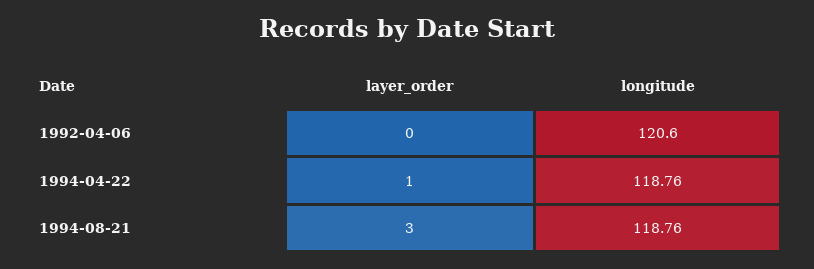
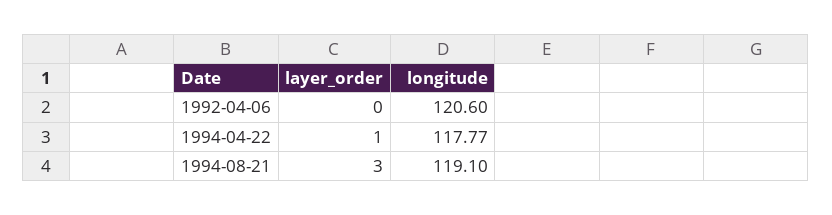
longitude, 1994-04-22: 118.76 -> 117.77
longitude, 1994-08-21: 118.76 -> 119.1

